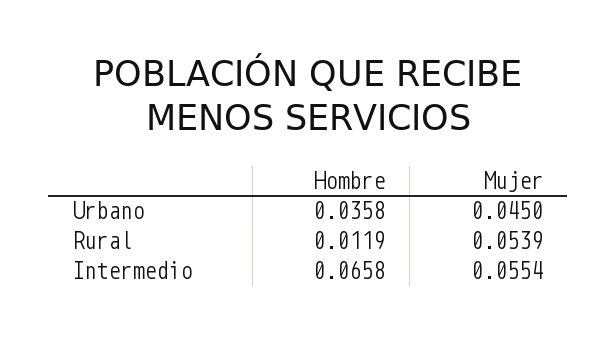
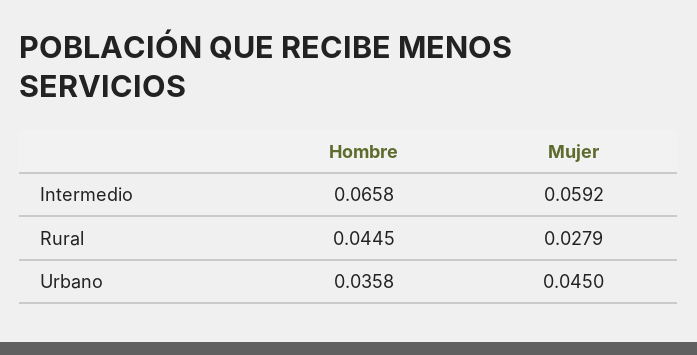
Hombre, Rural: 0.0119 -> 0.0445
Mujer, Rural: 0.0539 -> 0.0279
Mujer, Intermedio: 0.0554 -> 0.0592

